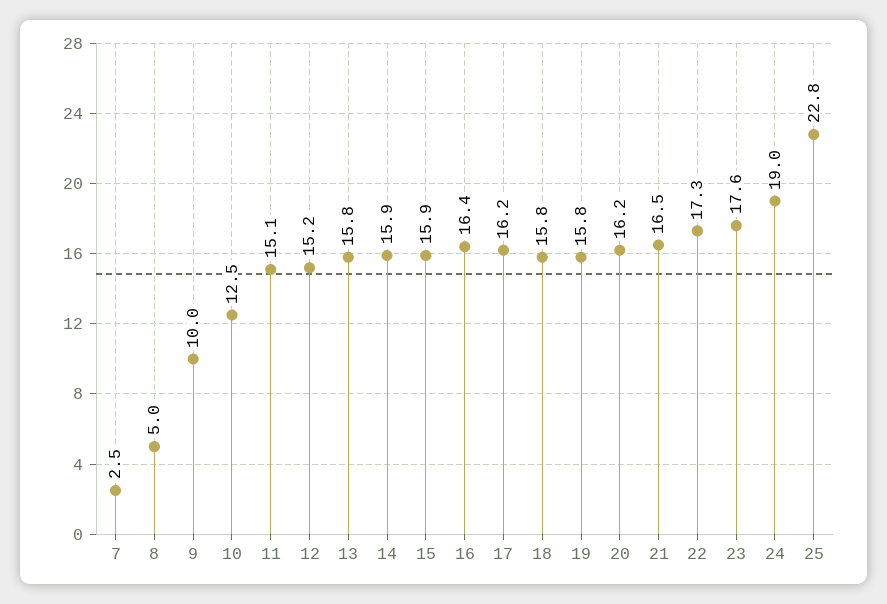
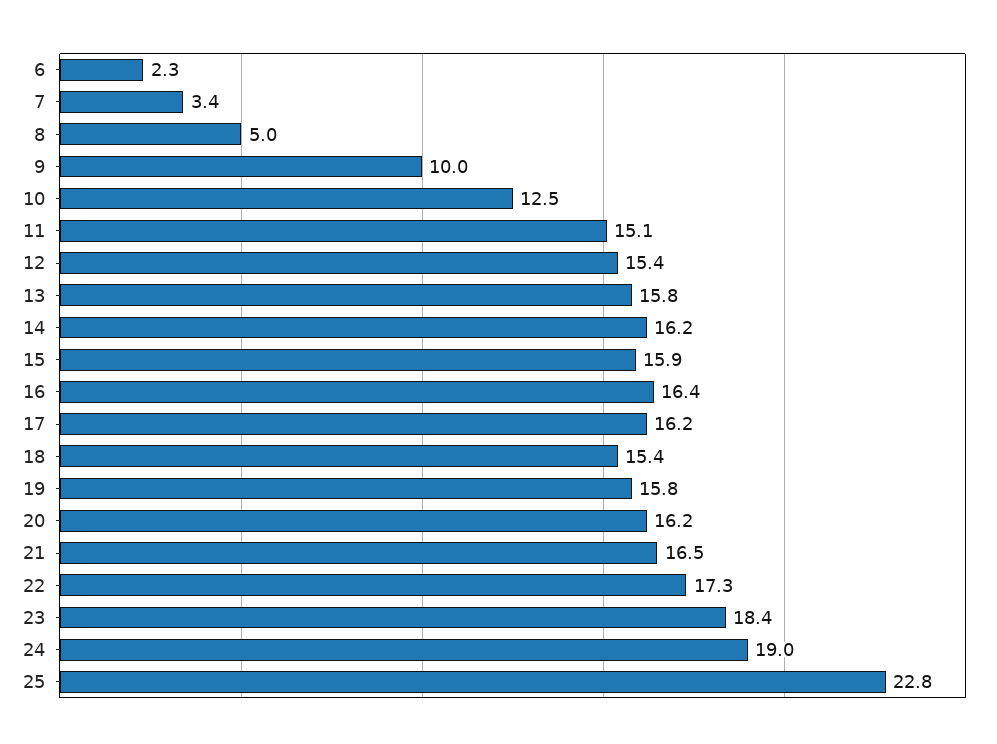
7: 2.5 -> 3.4
12: 15.2 -> 15.4
14: 15.9 -> 16.2
18: 15.8 -> 15.4
23: 17.6 -> 18.4
6: none -> 2.3

